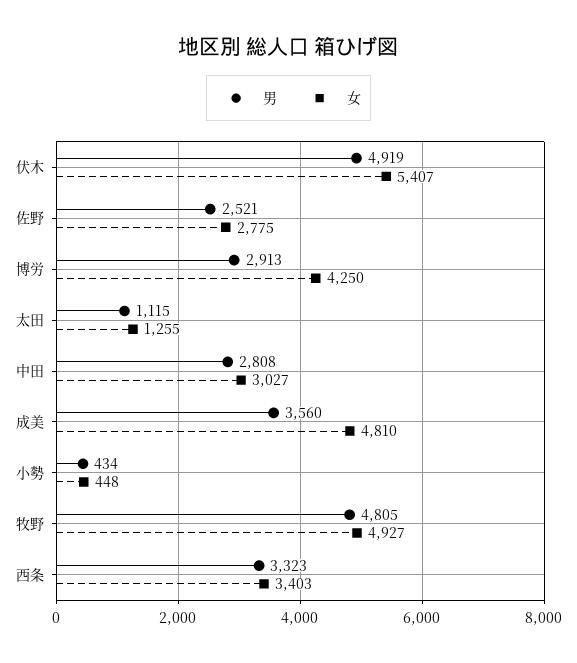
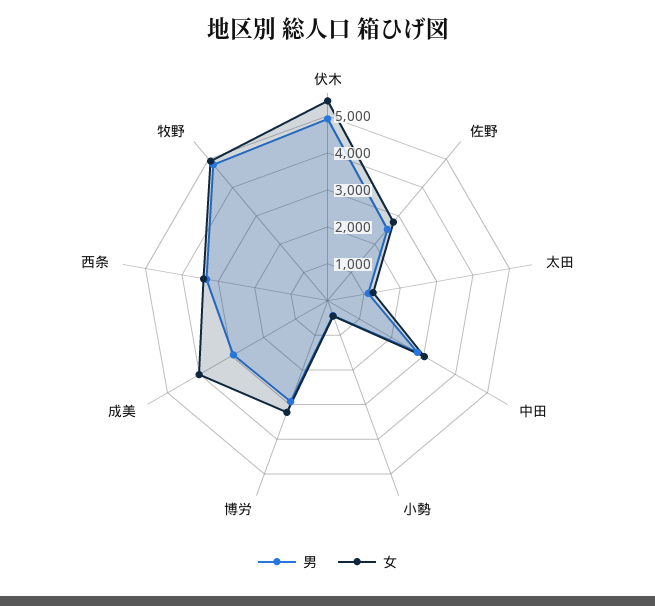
女, 博労: 4250 -> 3250
男, 成美: 3560 -> 3000
女, 成美: 4810 -> 4000

